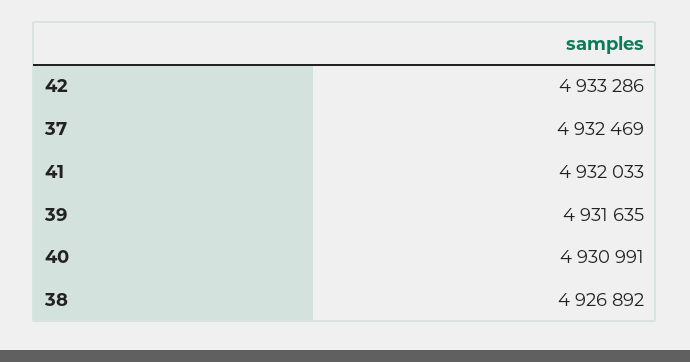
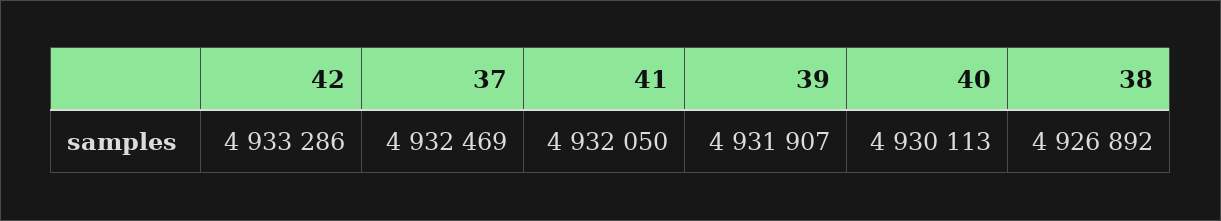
41: 4932033 -> 4932050
39: 4931635 -> 4931907
40: 4930991 -> 4930113

